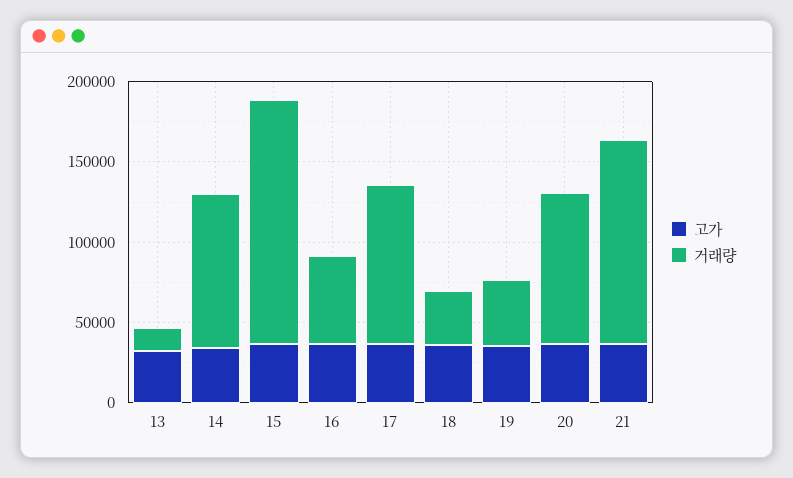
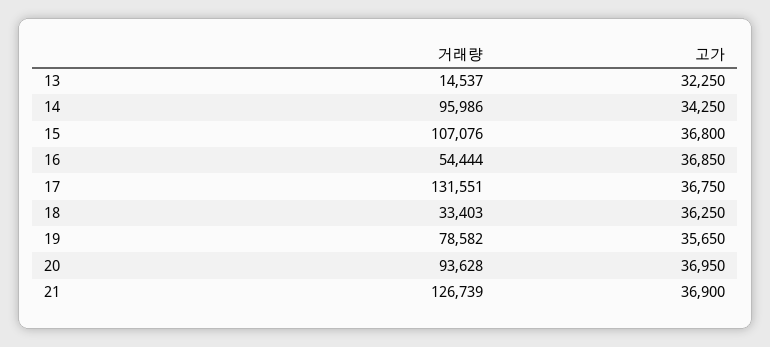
거래량, 15: 150000 -> 107076
거래량, 17: 100000 -> 131551
거래량, 19: 40000 -> 78582

